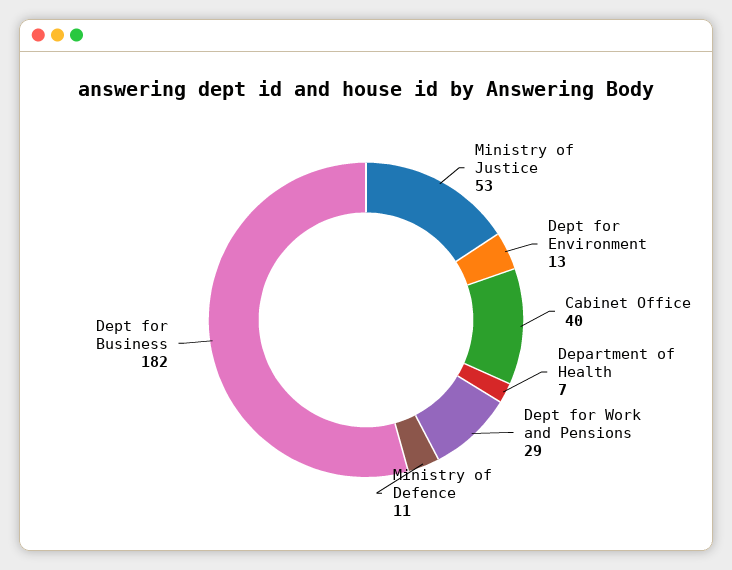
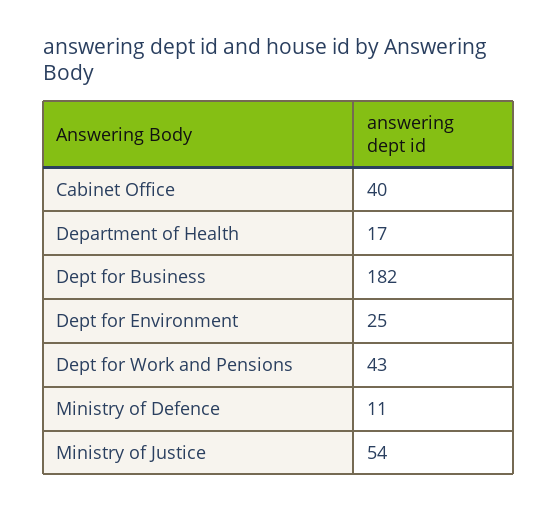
Ministry of Justice: 53 -> 54
Dept for Environment: 13 -> 25
Department of Health: 7 -> 17
Dept for Work and Pensions: 29 -> 43

